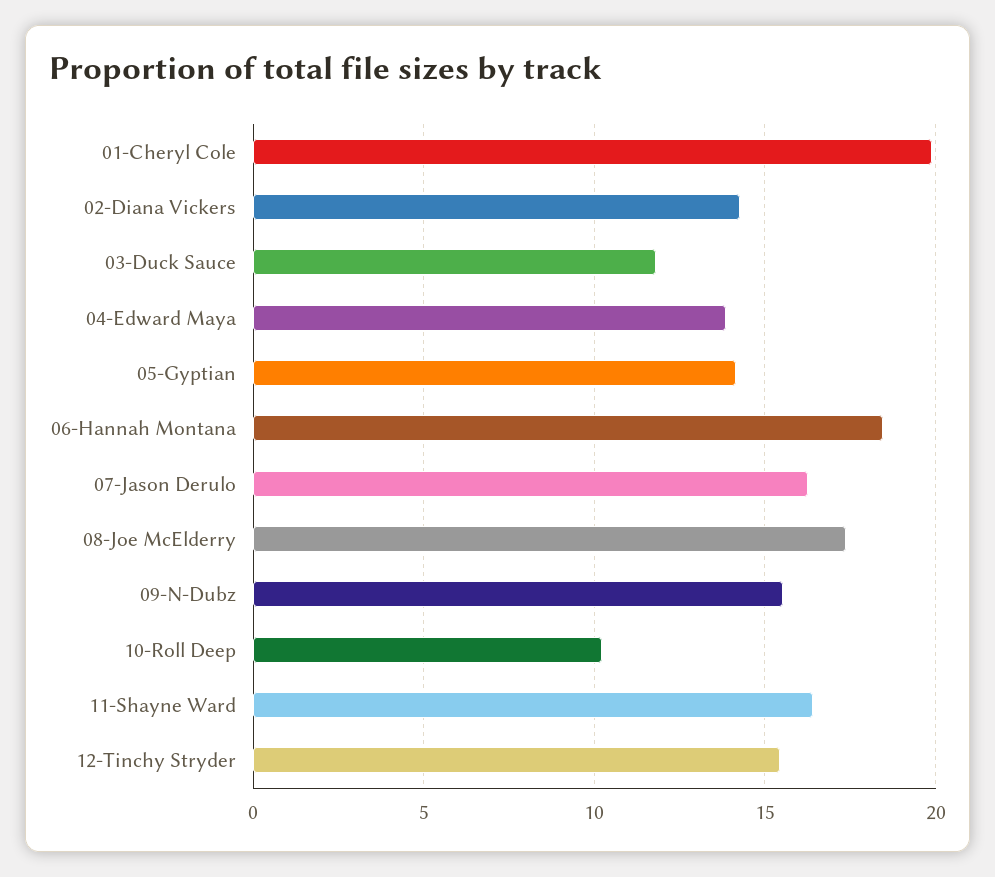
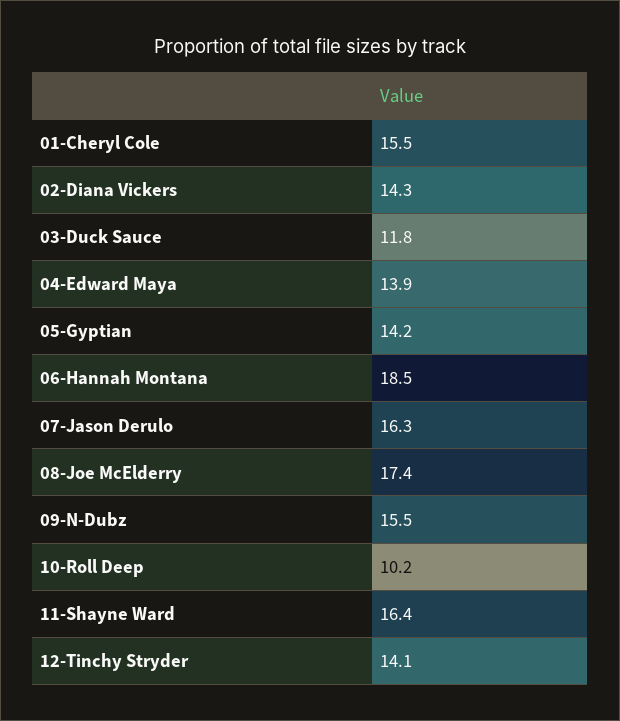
01-Cheryl Cole: 20 -> 15.5
12-Tinchy Stryder: 15.5 -> 14.1

